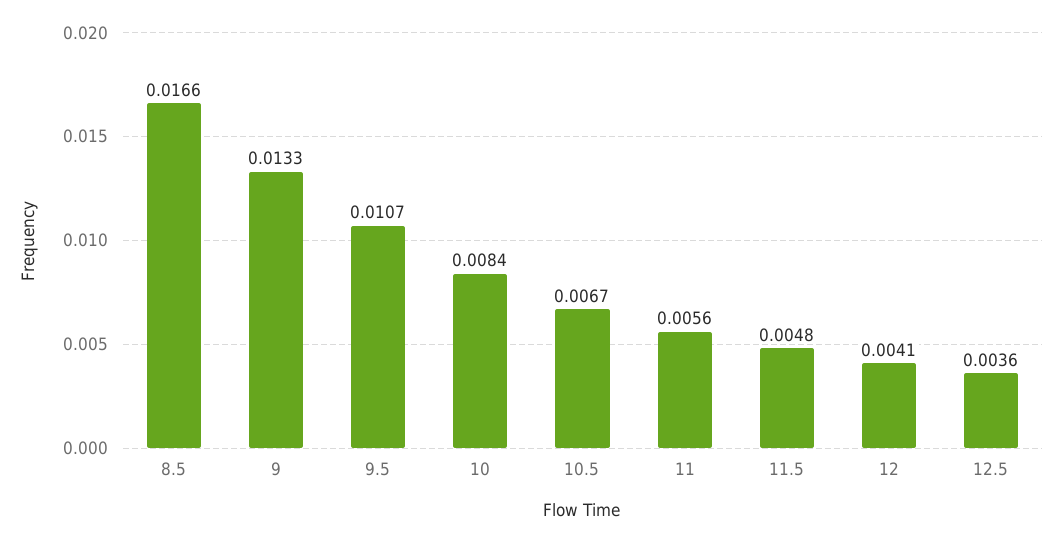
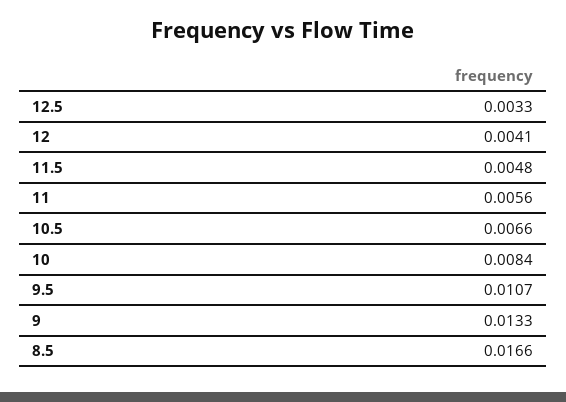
10.5: 0.0067 -> 0.0066
12.5: 0.0036 -> 0.0033

